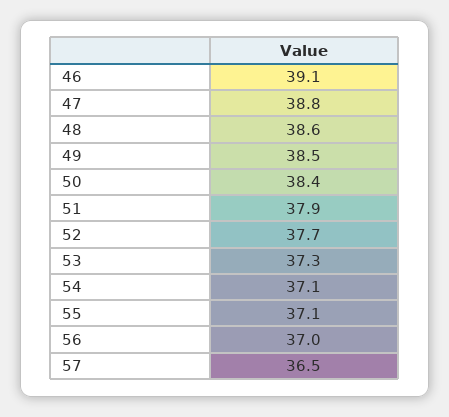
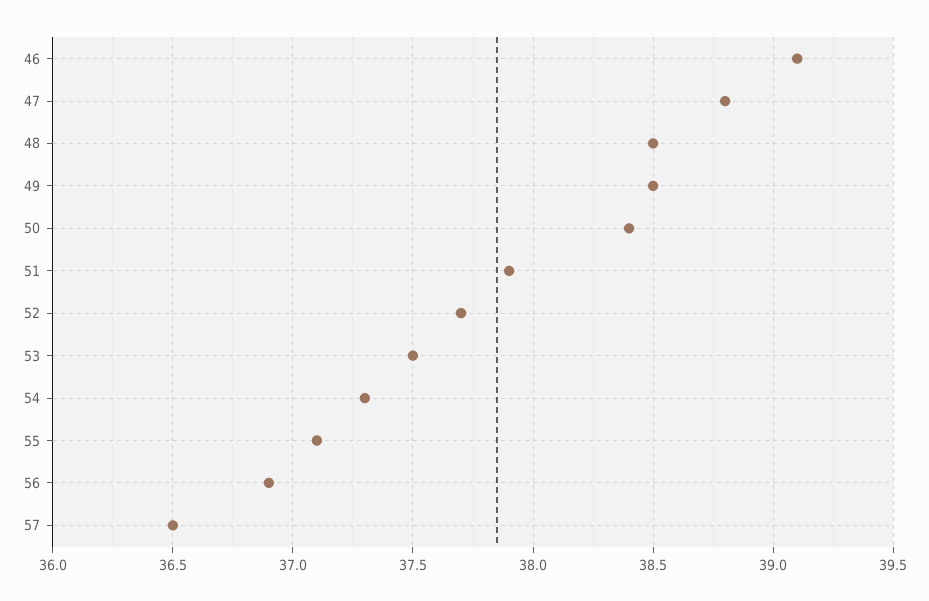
48: 38.6 -> 38.5
53: 37.3 -> 37.5
54: 37.1 -> 37.3
56: 37 -> 36.9

